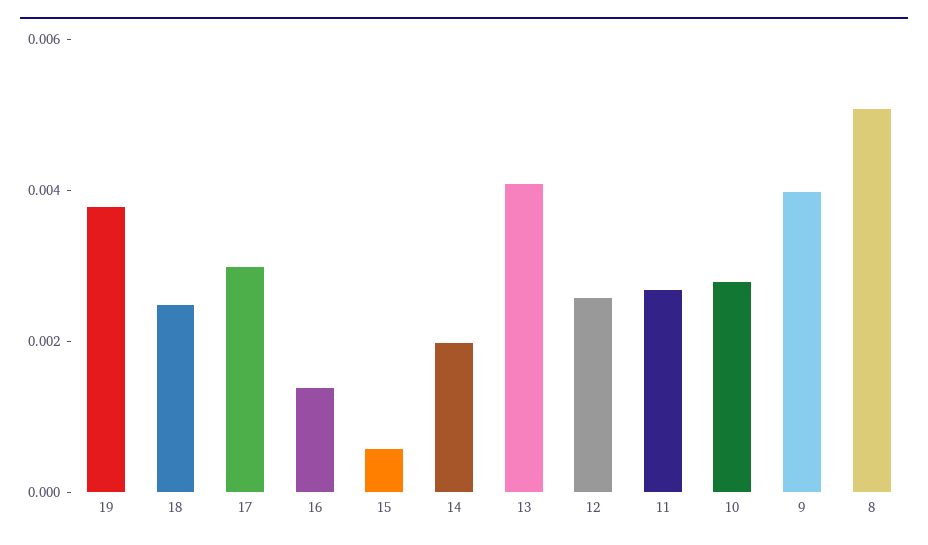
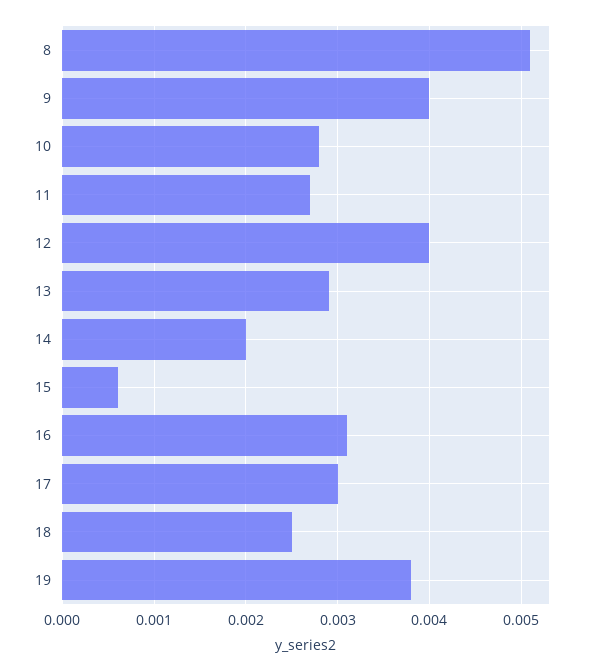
16: 0.0015 -> 0.0031
13: 0.004 -> 0.0029
12: 0.0025 -> 0.004

